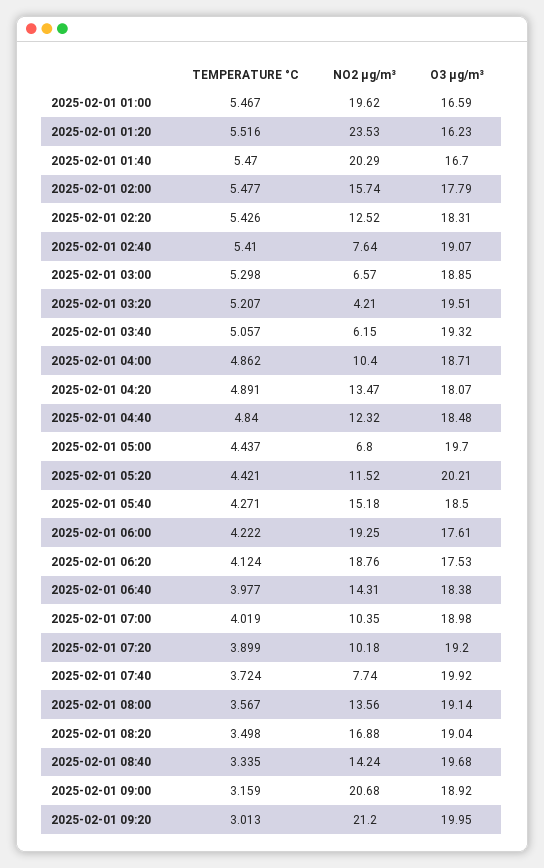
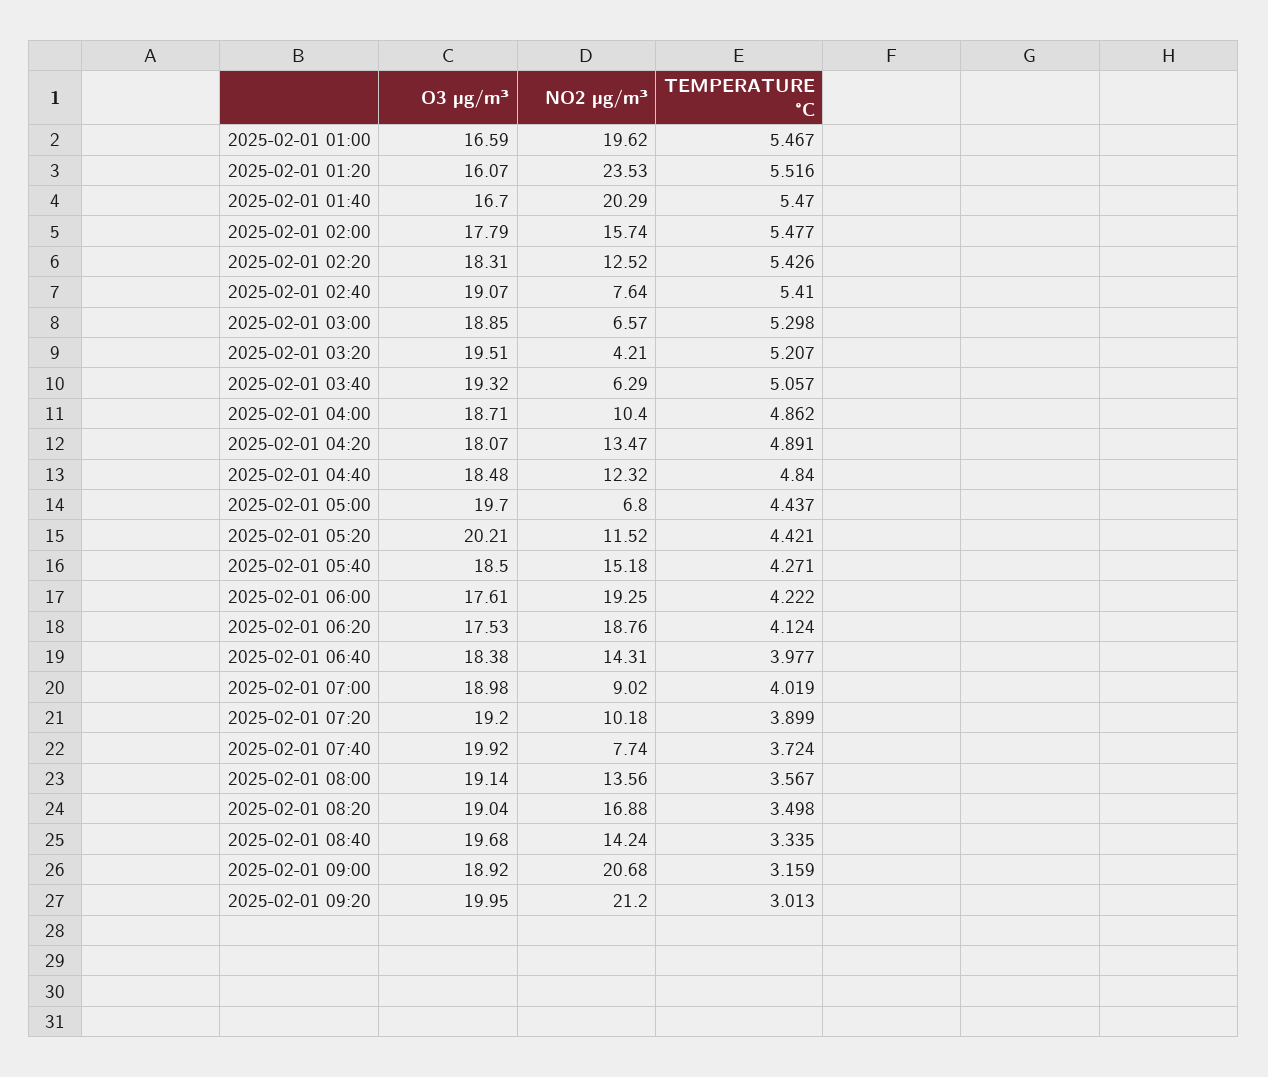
O3 µg/m³, 2025-02-01 01:20: 16.23 -> 16.07
NO2 µg/m³, 2025-02-01 03:40: 6.15 -> 6.29
NO2 µg/m³, 2025-02-01 07:00: 10.35 -> 9.02

